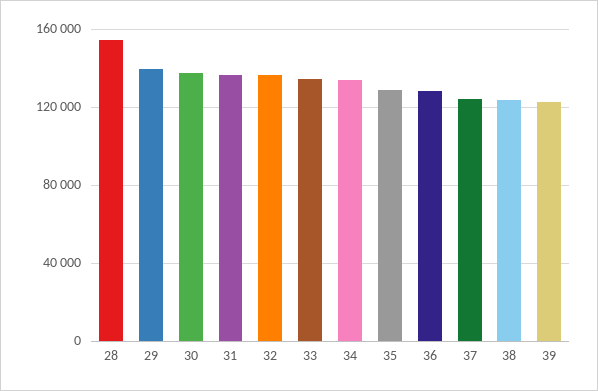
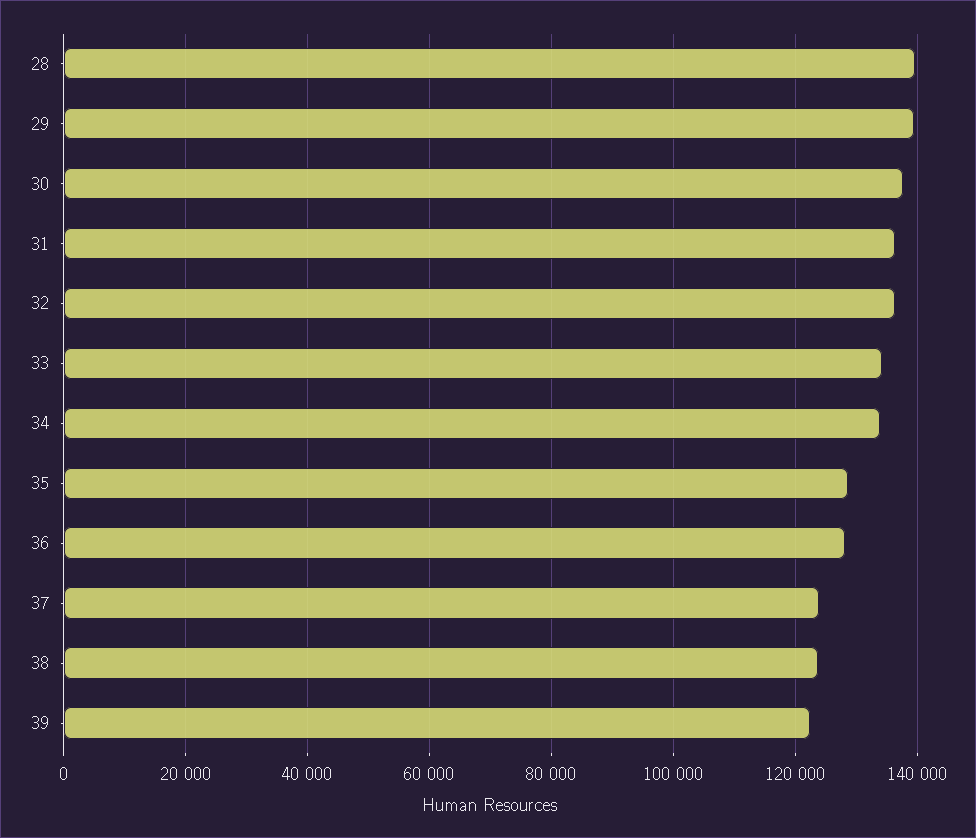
28: 155000 -> 140000

